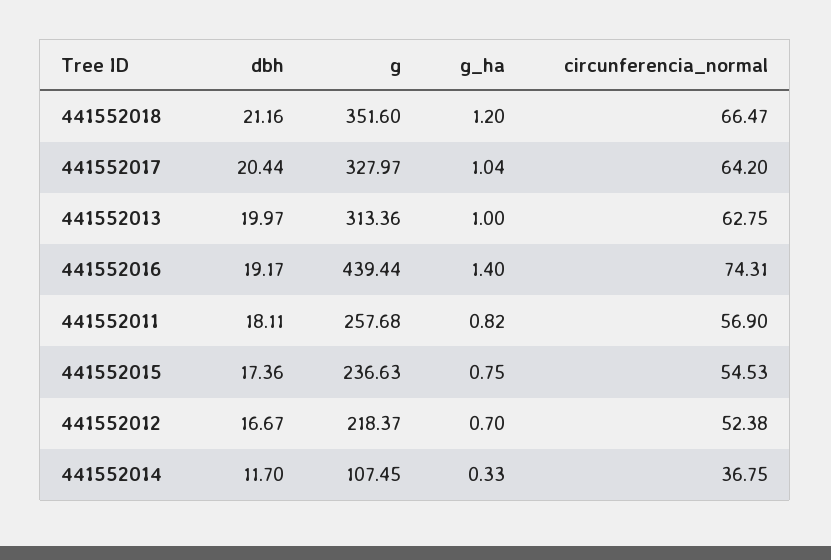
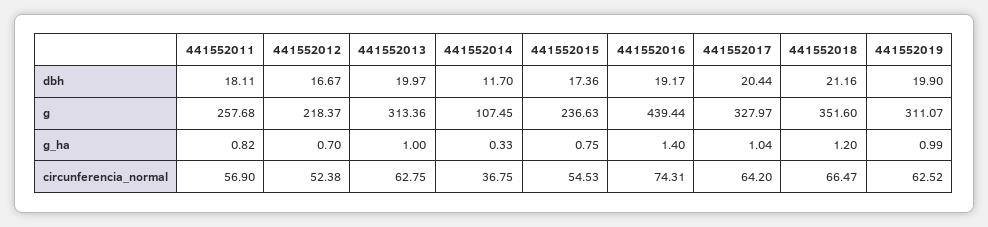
dbh, 441552019: none -> 19.9
g, 441552019: none -> 311.07
g_ha, 441552019: none -> 0.99
circunferencia_normal, 441552019: none -> 62.52

